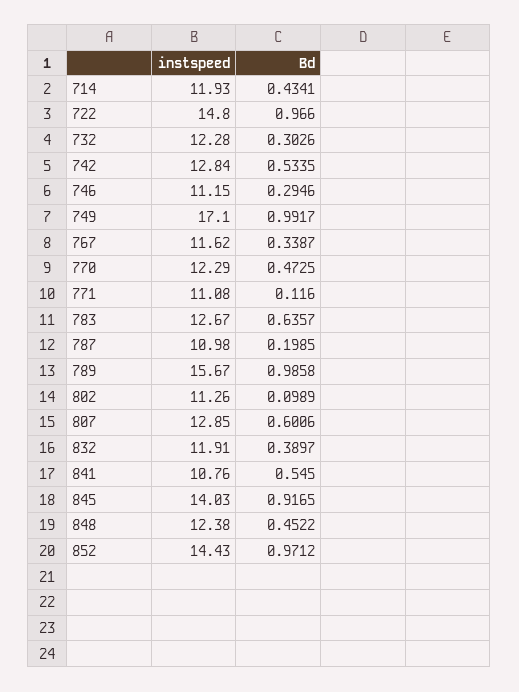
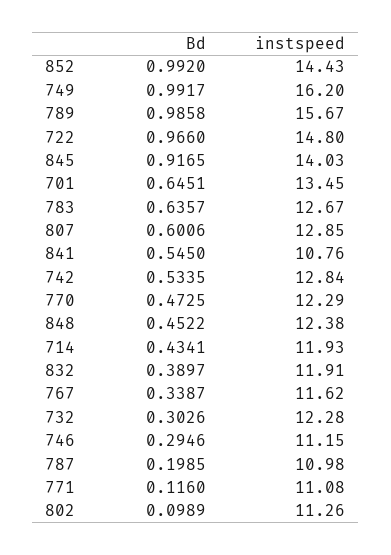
instspeed, 749: 17.1 -> 16.2
Bd, 852: 0.9712 -> 0.992
Bd, 701: none -> 0.6451
instspeed, 701: none -> 13.45

